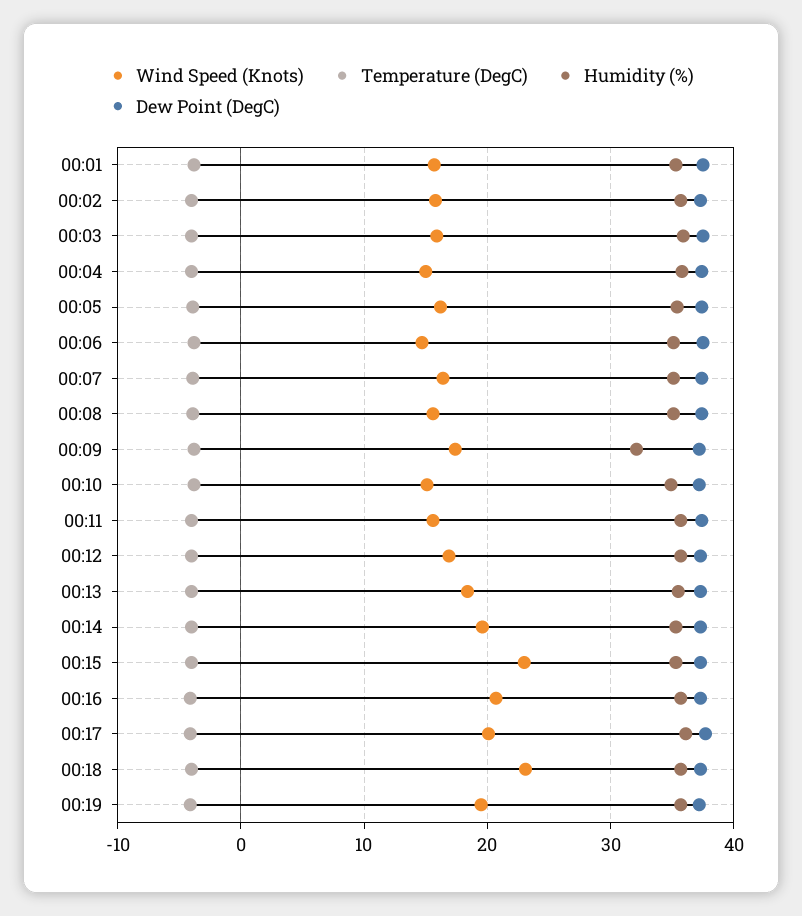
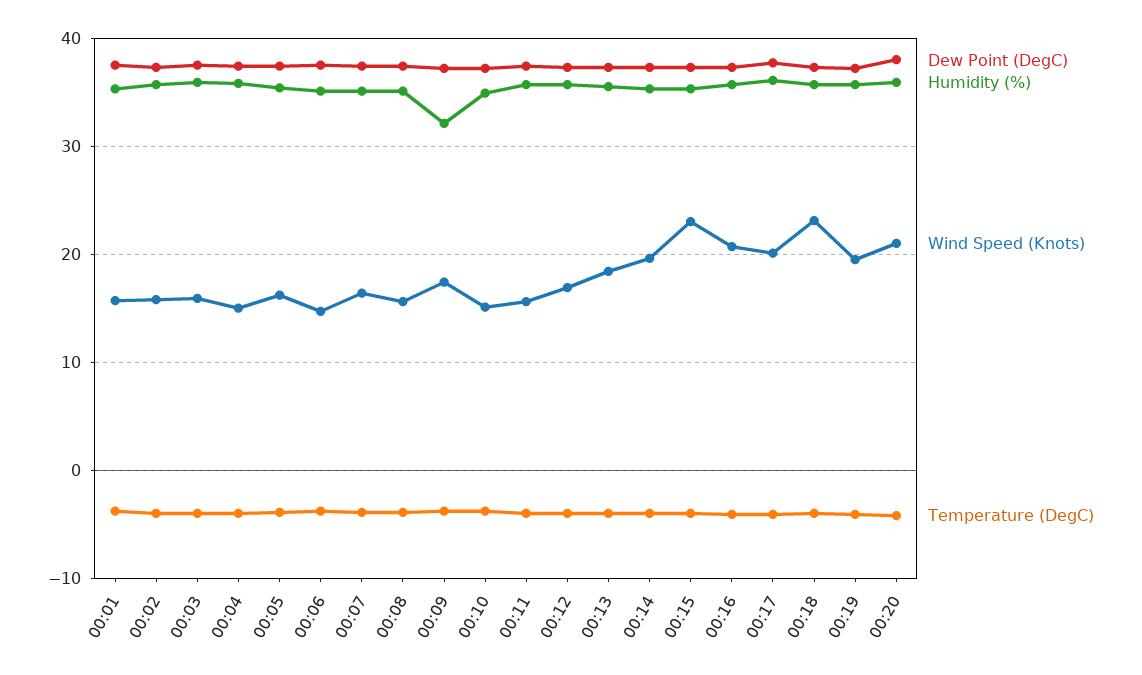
Dew Point (DegC), 00:20: none -> 38
Humidity (%), 00:20: none -> 36
Wind Speed (Knots), 00:20: none -> 21
Temperature (DegC), 00:20: none -> -4

